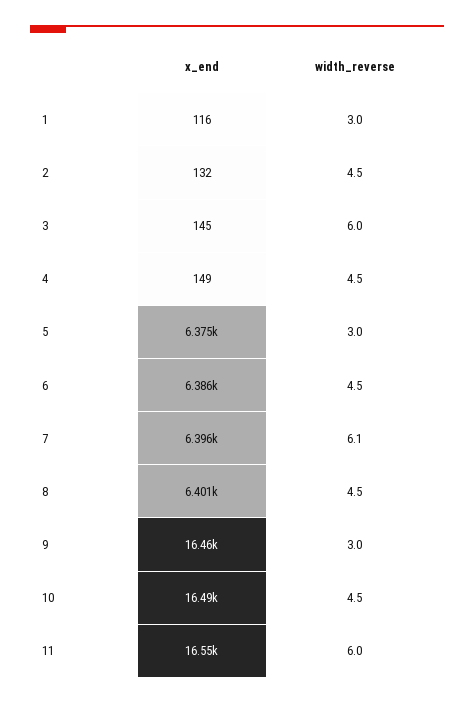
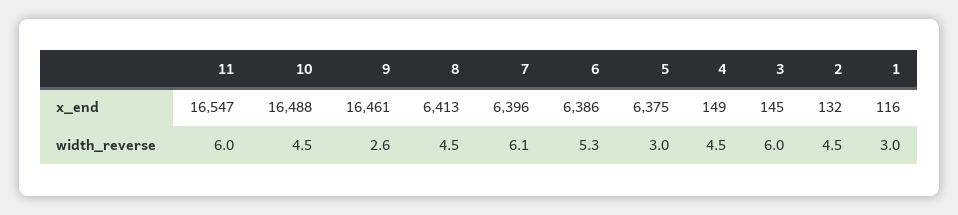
width_reverse, 6: 4.5 -> 5.3
x_end, 8: 6401 -> 6413
width_reverse, 9: 3 -> 2.6

